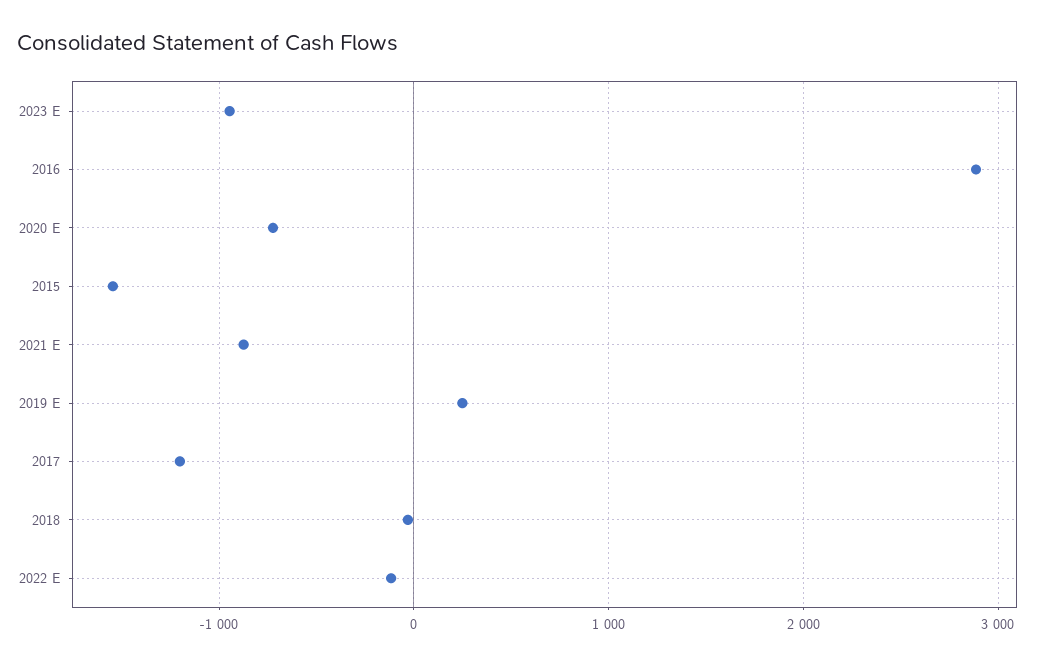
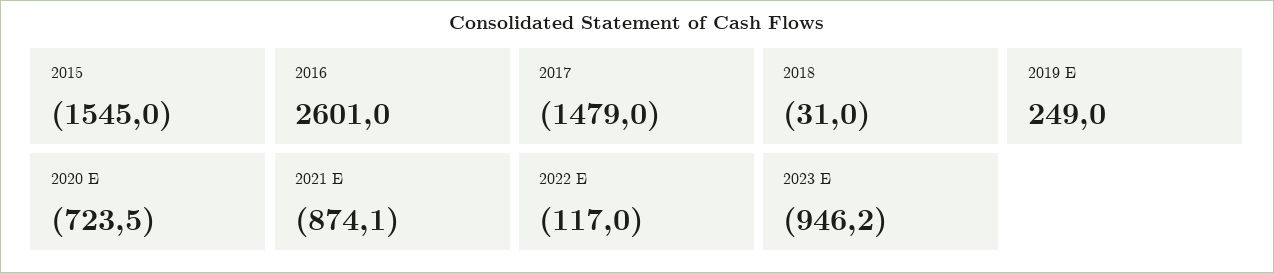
2016: 2900 -> 2601
2017: -1200 -> -1479

